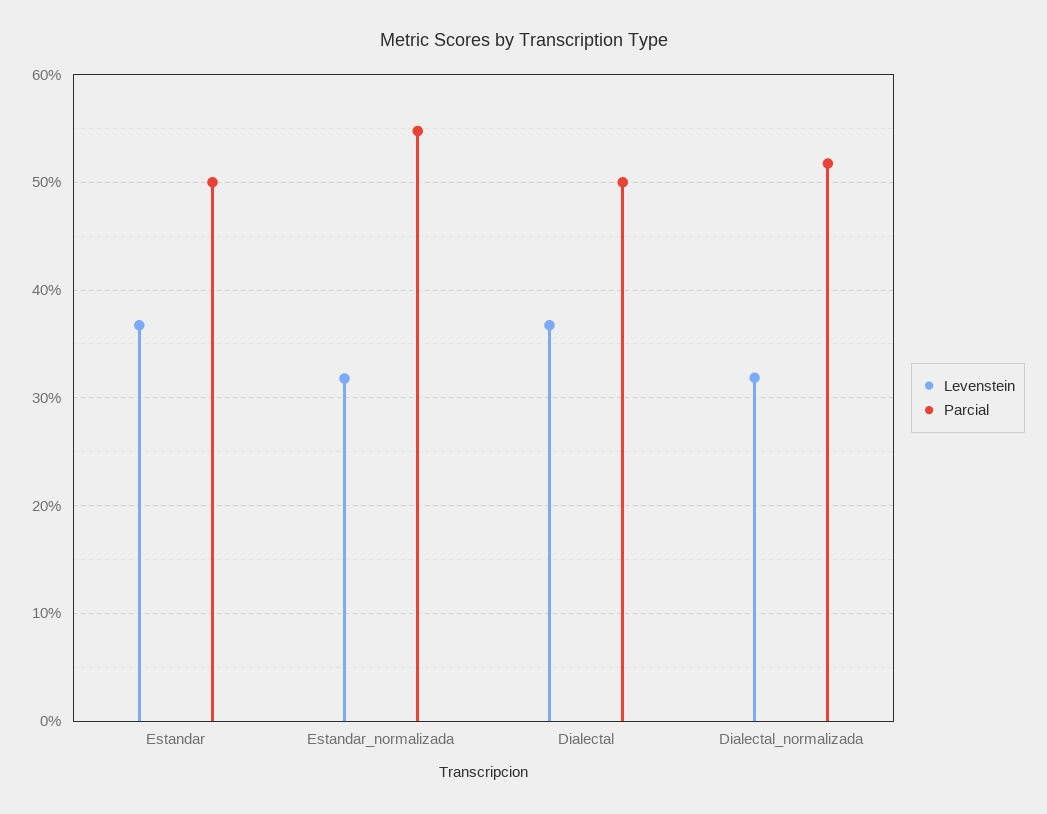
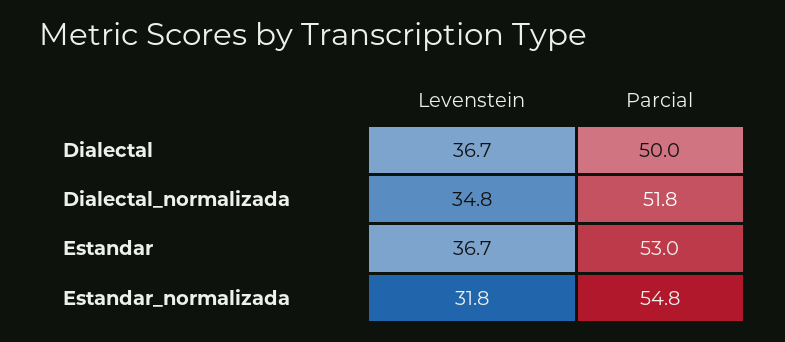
Parcial, Estandar: 50 -> 53
Levenstein, Dialectal_normalizada: 32 -> 34.8

